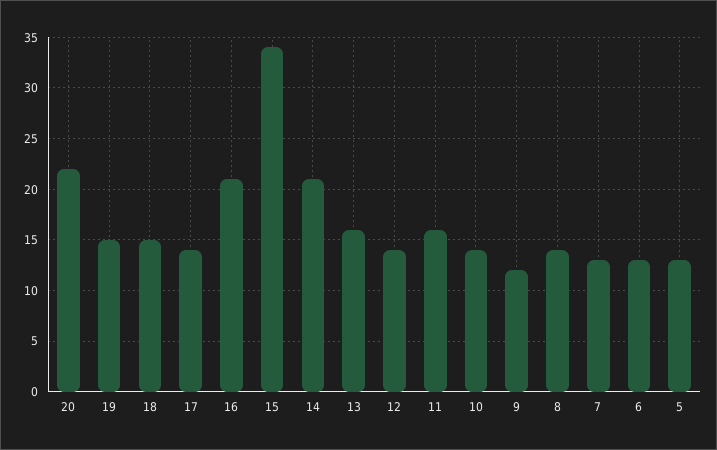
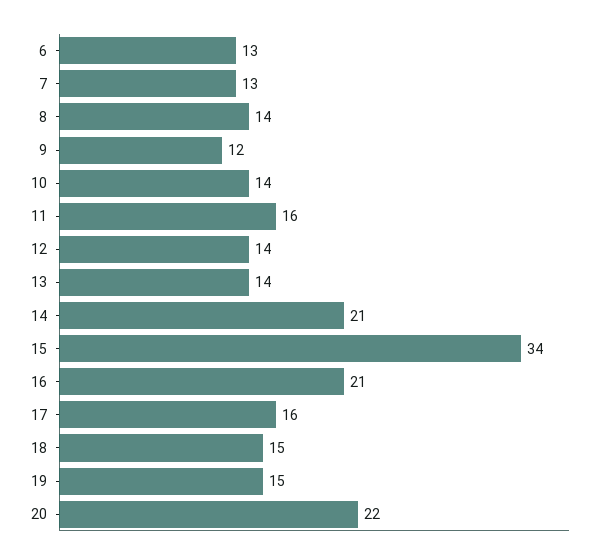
17: 14 -> 16
13: 16 -> 14
5: 13 -> none

